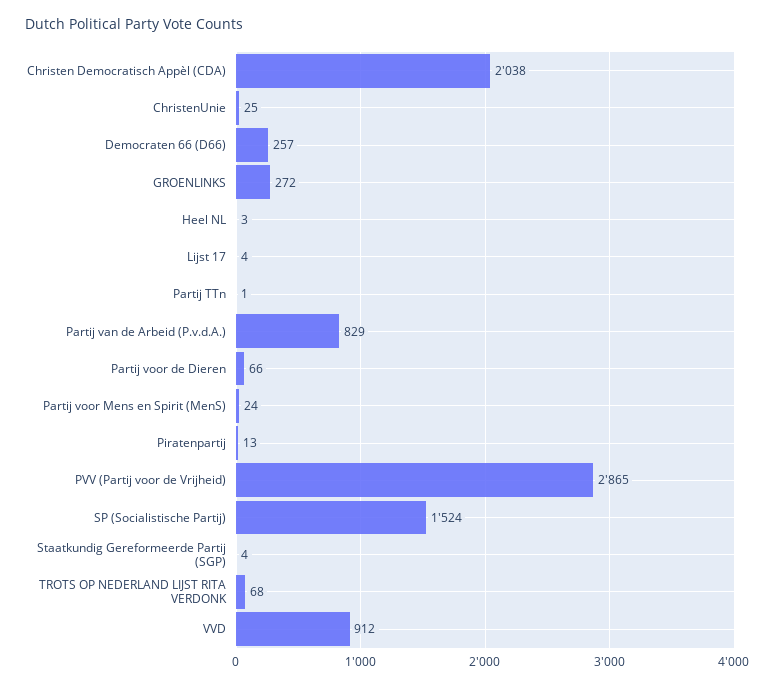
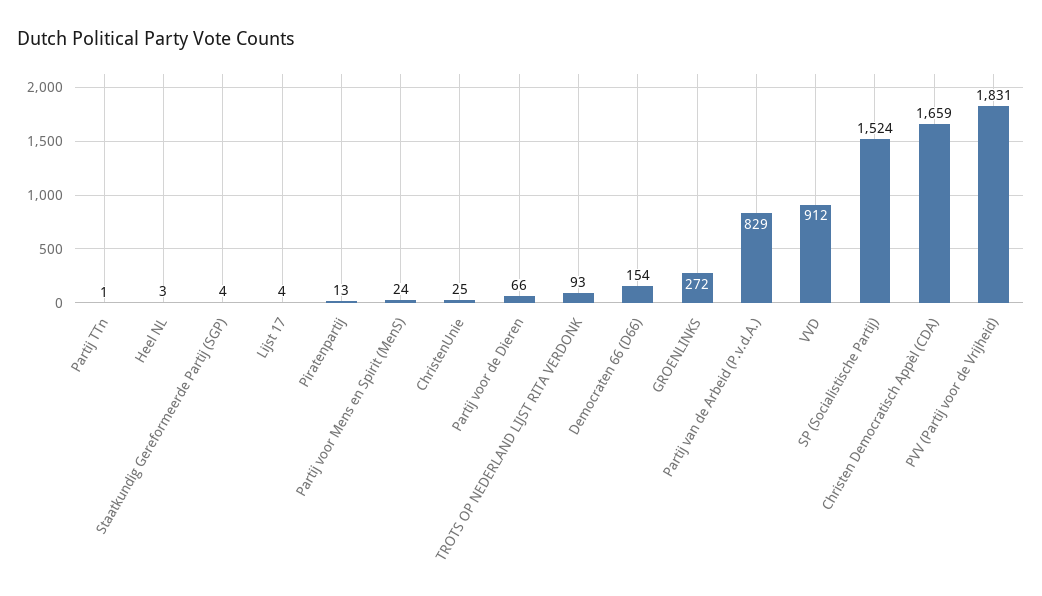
Christen Democratisch Appèl (CDA): 2038 -> 1659
Democraten 66 (D66): 257 -> 154
PVV (Partij voor de Vrijheid): 2865 -> 1831
TROTS OP NEDERLAND LIJST RITA VERDONK: 68 -> 93

